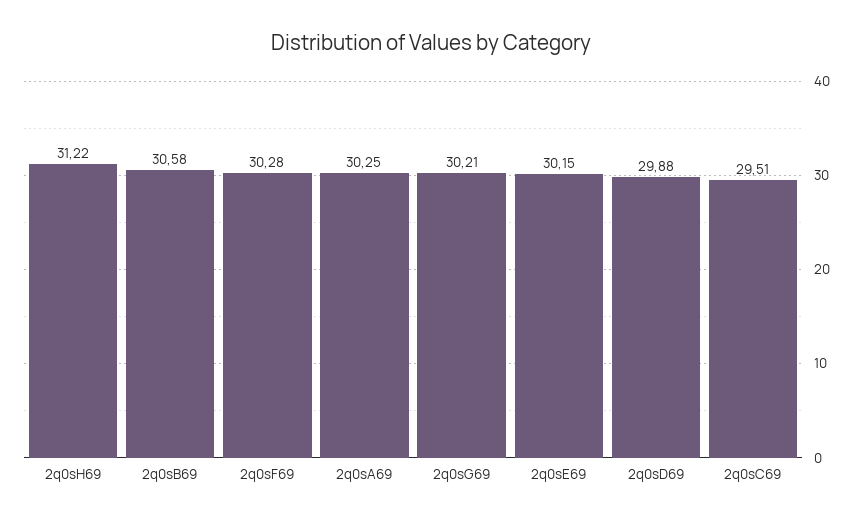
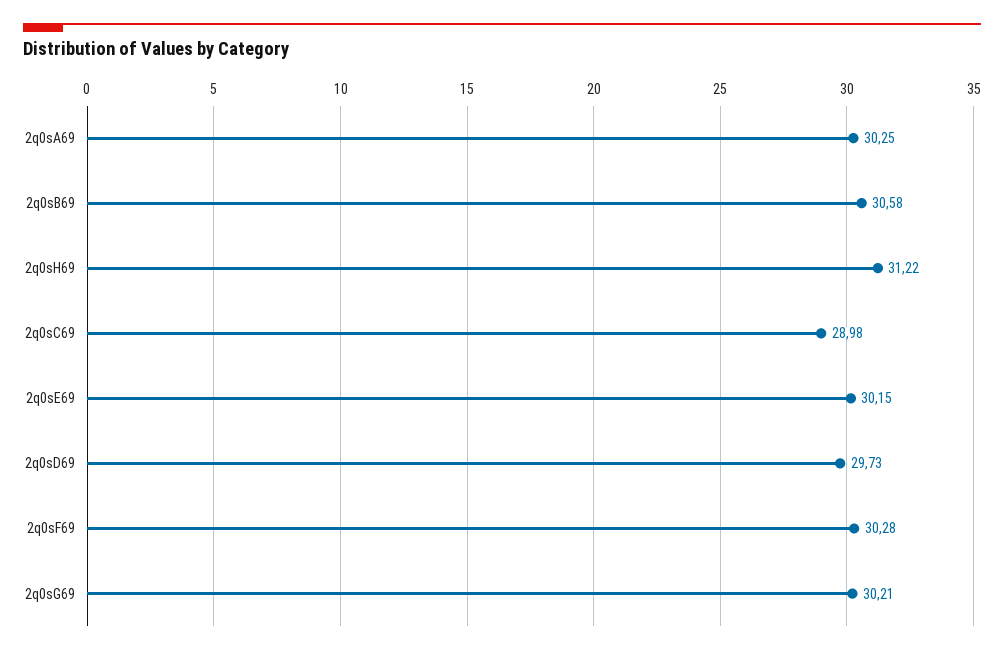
2q0sD69: 29.88 -> 29.73
2q0sC69: 29.51 -> 28.98

